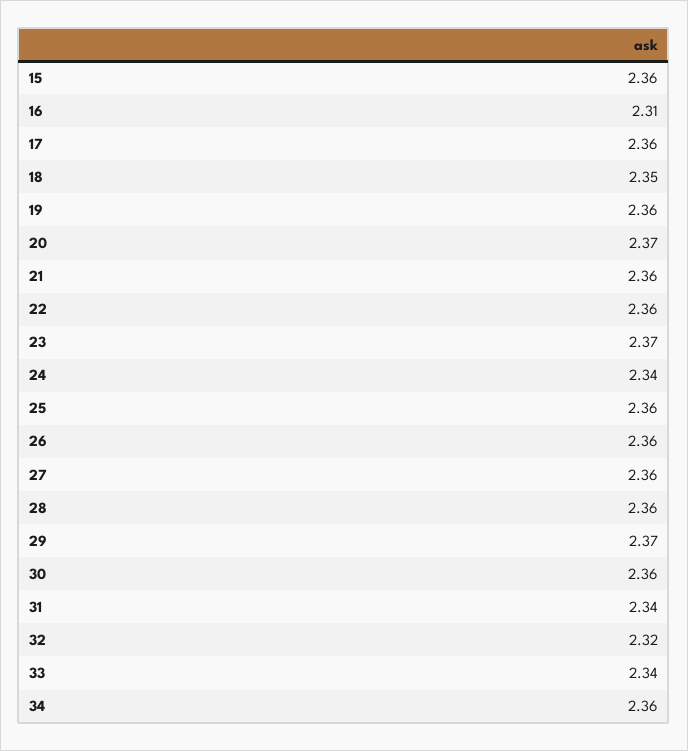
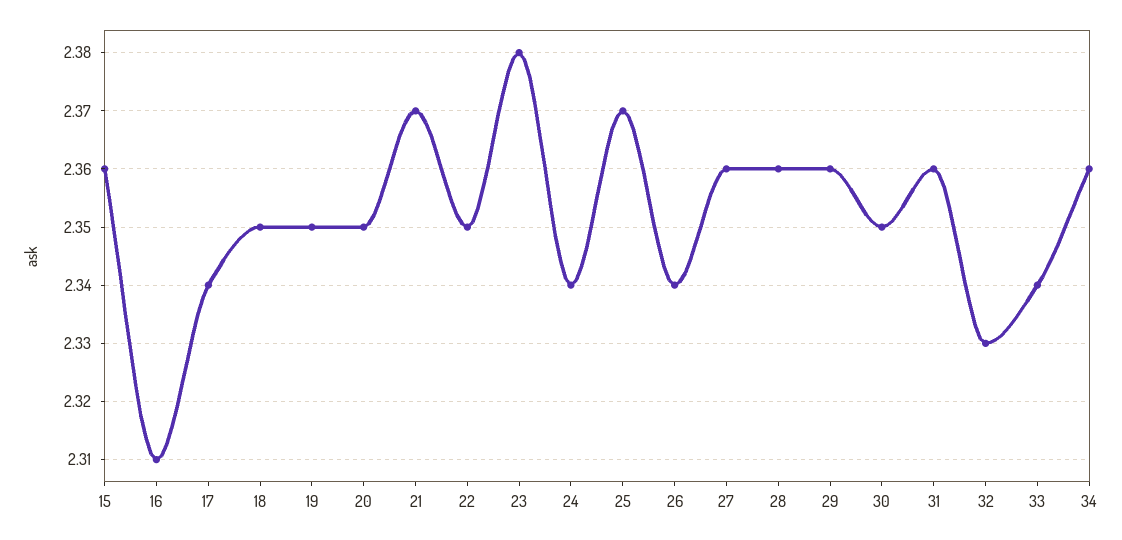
17: 2.36 -> 2.34
19: 2.36 -> 2.35
20: 2.37 -> 2.35
21: 2.36 -> 2.37
22: 2.36 -> 2.35
23: 2.37 -> 2.38
25: 2.36 -> 2.37
26: 2.36 -> 2.34
29: 2.37 -> 2.36
30: 2.36 -> 2.35
31: 2.34 -> 2.36
32: 2.32 -> 2.33

